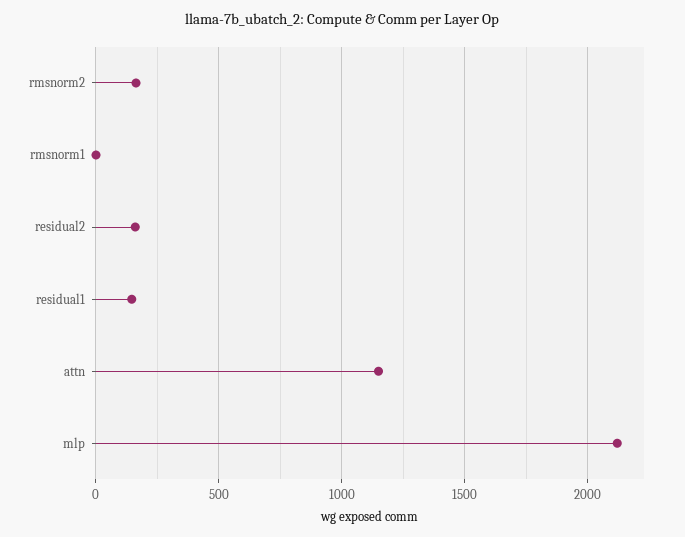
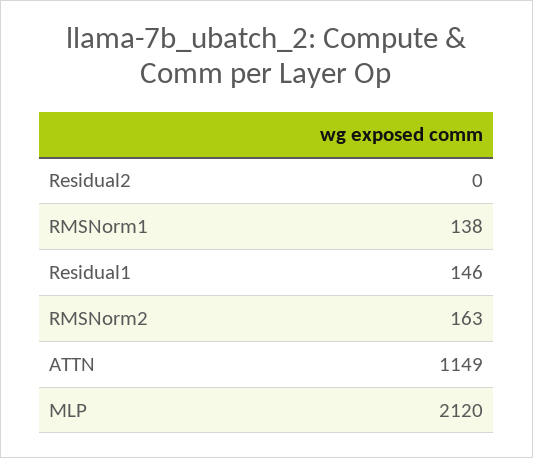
rmsnorm1: 0 -> 138
residual2: 150 -> 0

